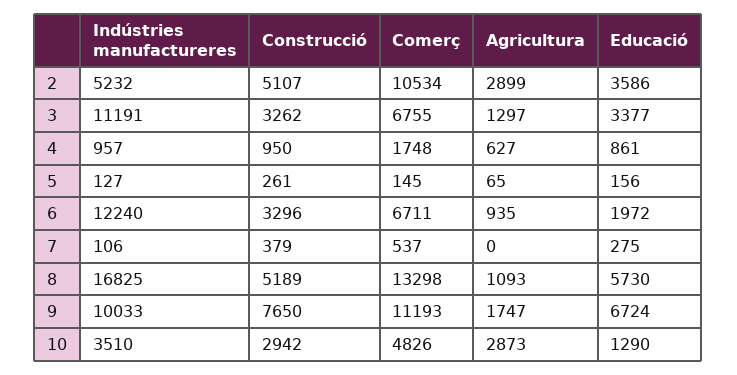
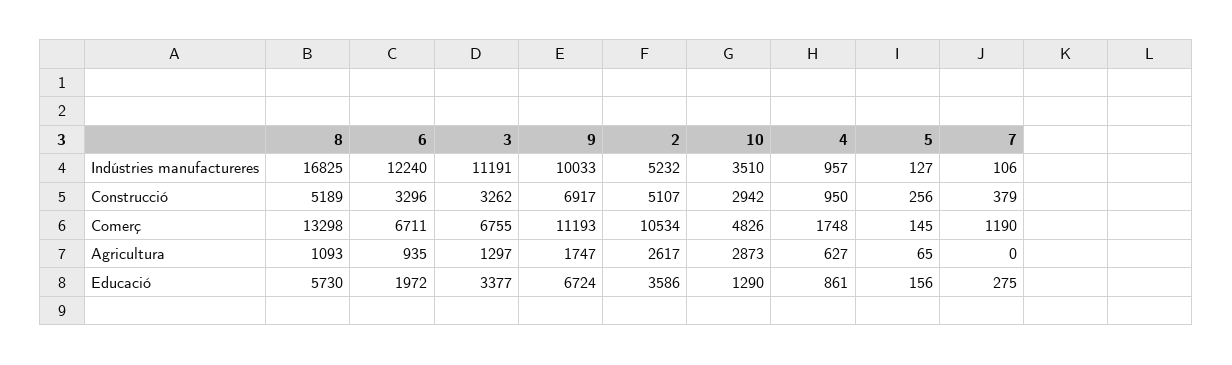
Agricultura, 2: 2899 -> 2617
Construcció, 5: 261 -> 256
Comerç, 7: 537 -> 1190
Construcció, 9: 7650 -> 6917

